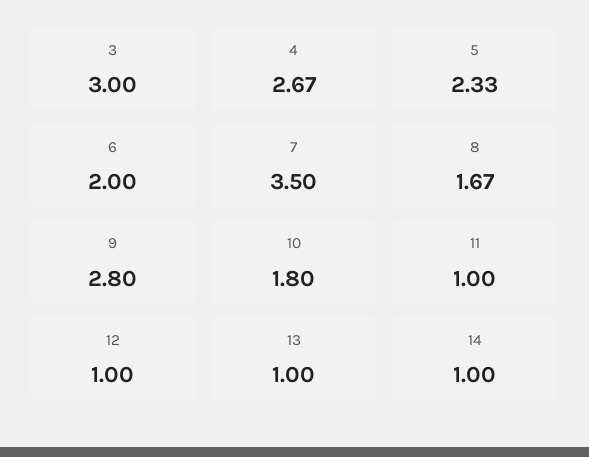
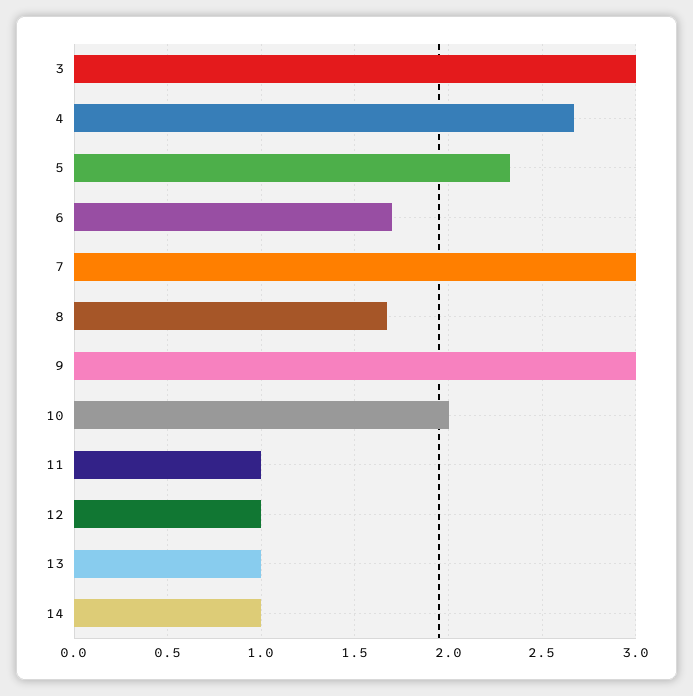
6: 2 -> 1.7
7: 3.5 -> 3
9: 2.8 -> 3
10: 1.8 -> 2

